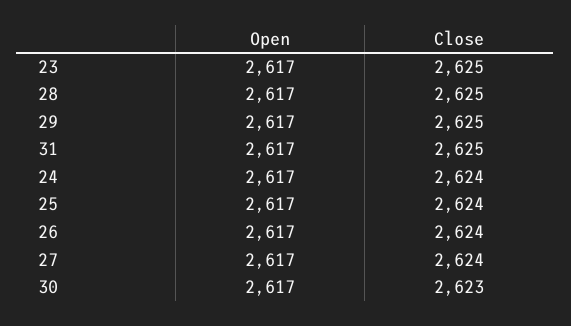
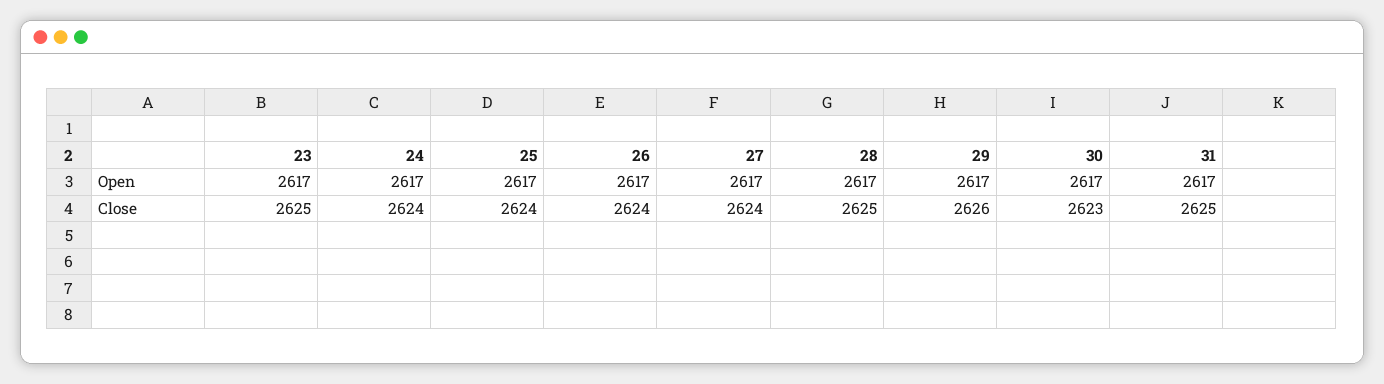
Close, 29: 2625 -> 2626

